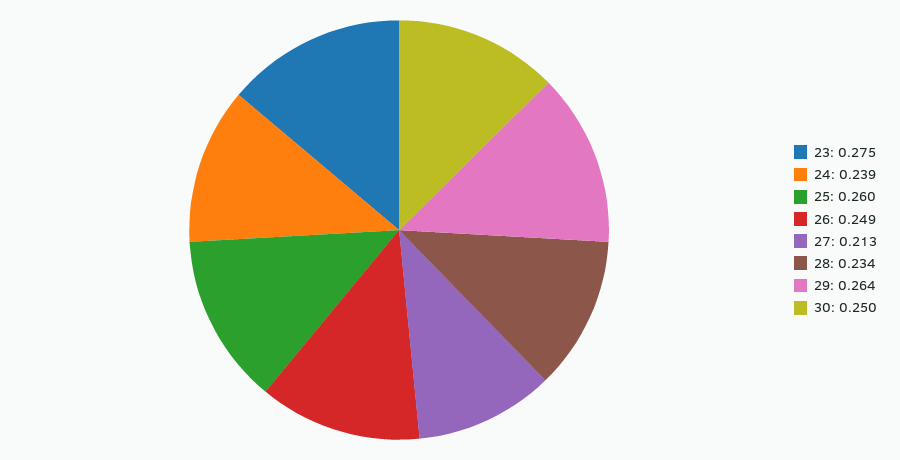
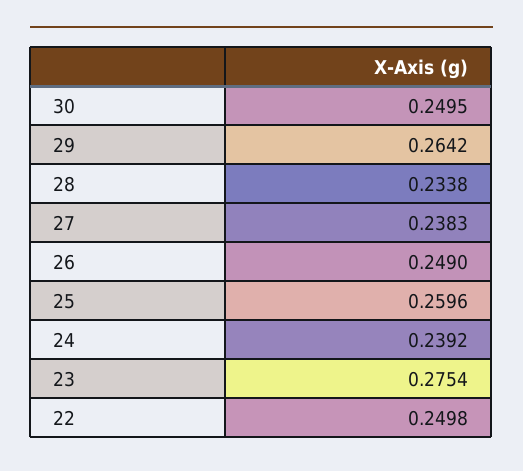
27: 0.213 -> 0.2383
22: none -> 0.2498

